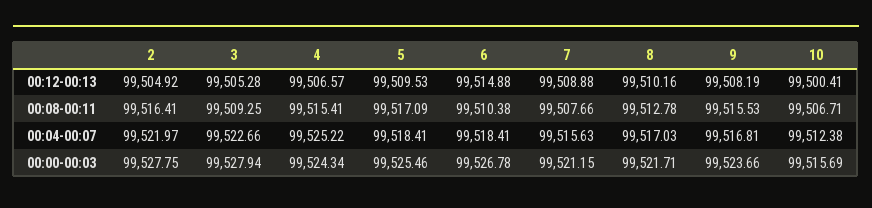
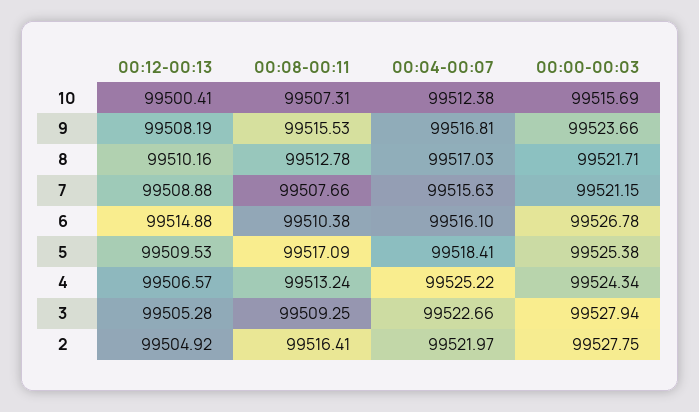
4, 00:08-00:11: 99515.41 -> 99513.24
10, 00:08-00:11: 99506.71 -> 99507.31
6, 00:04-00:07: 99518.41 -> 99516.1
5, 00:00-00:03: 99525.46 -> 99525.38

